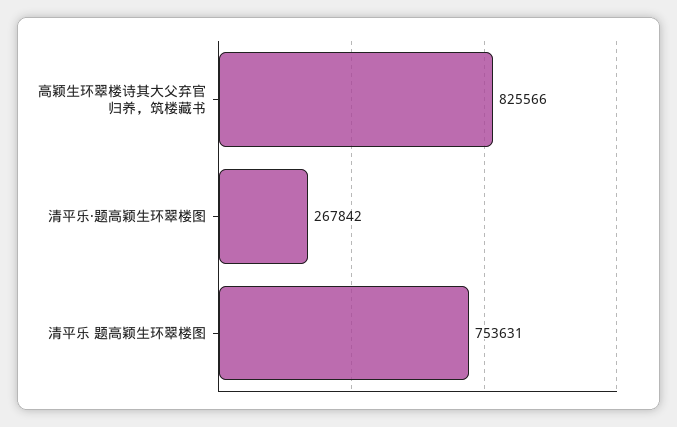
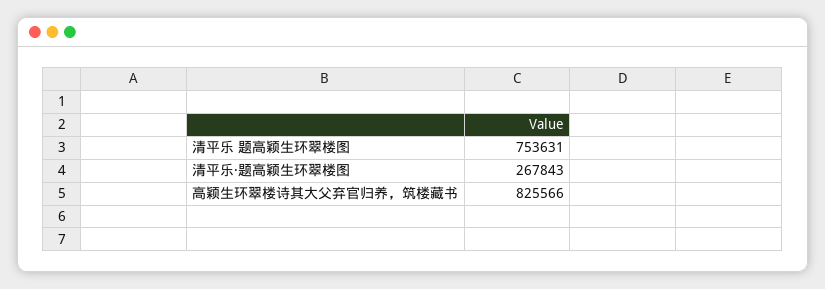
清平乐·题高颖生环翠楼图: 267842 -> 267843

